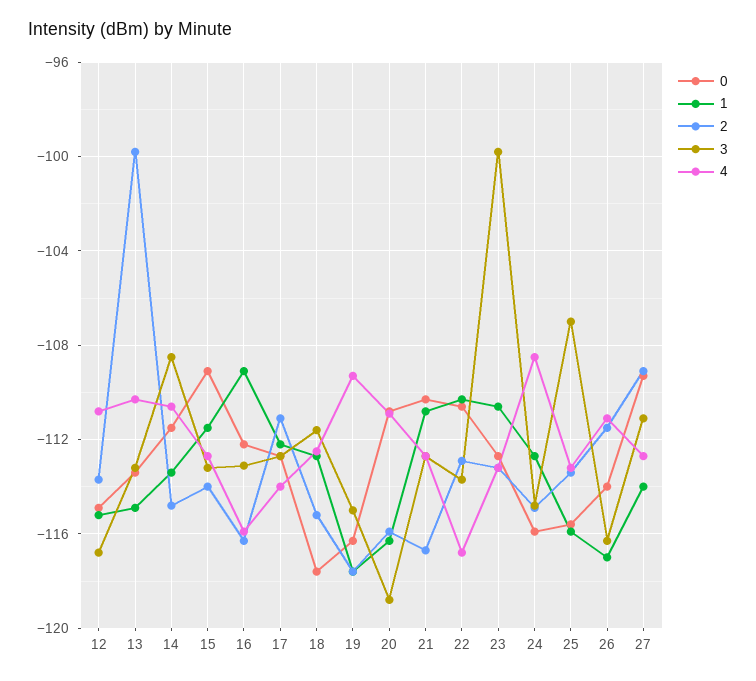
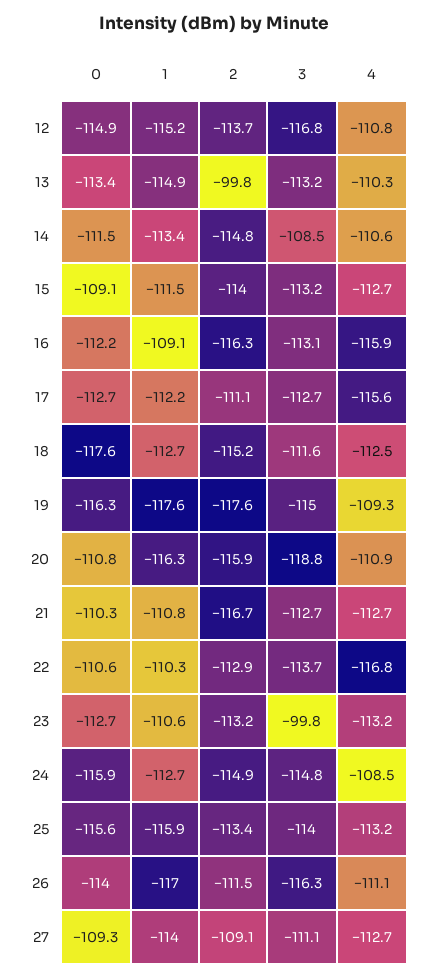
4, 17: -114 -> -115.6
3, 25: -107 -> -114

